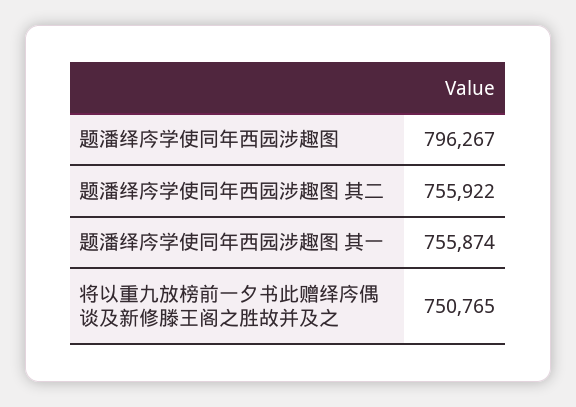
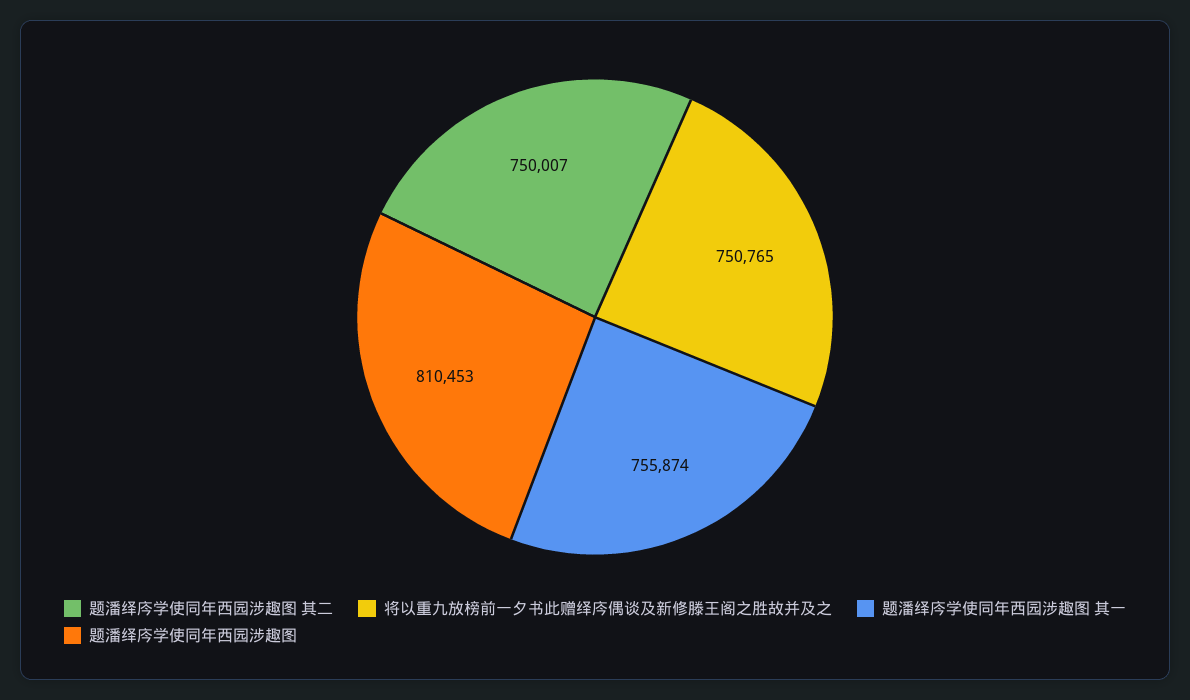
题潘绎庈学使同年西园涉趣图: 796267 -> 810453
题潘绎庈学使同年西园涉趣图 其二: 755922 -> 750007

